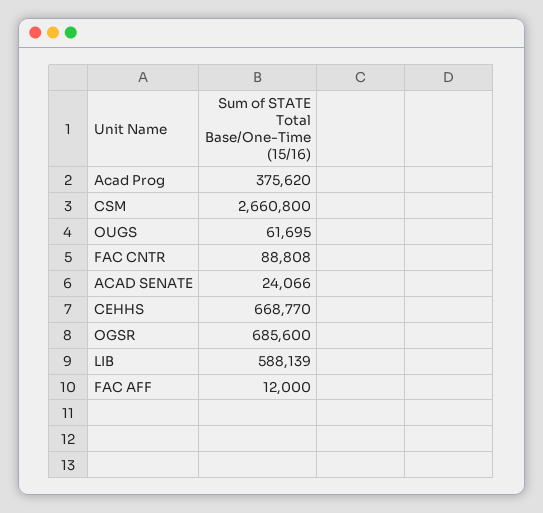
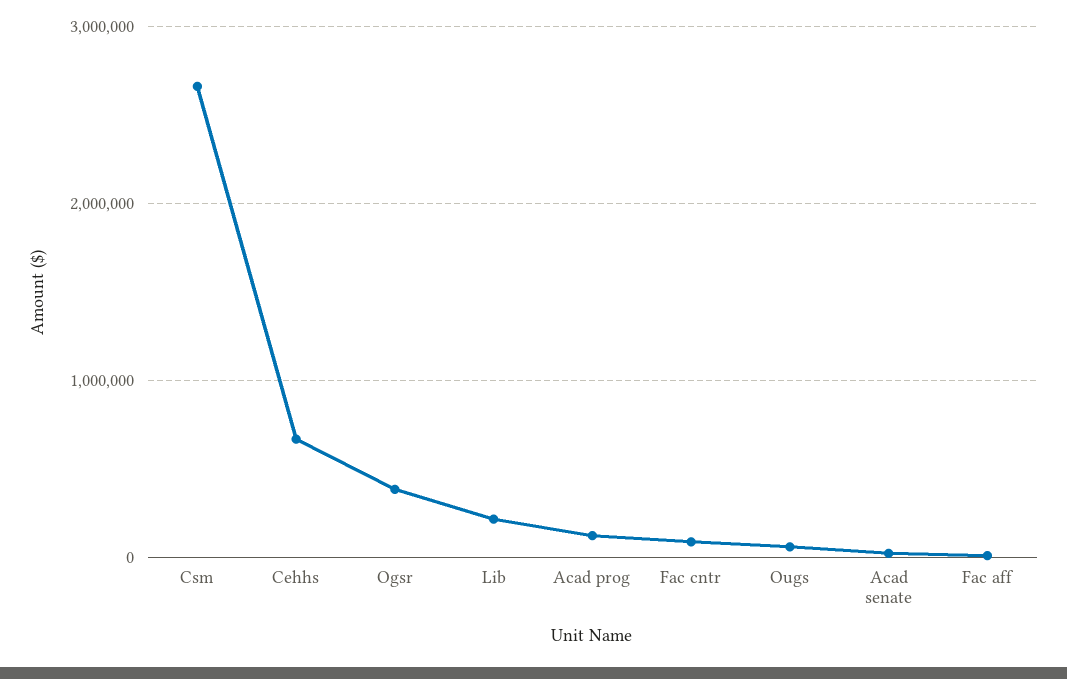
Acad Prog: 375620 -> 100000
OGSR: 685600 -> 400000
LIB: 588139 -> 200000

